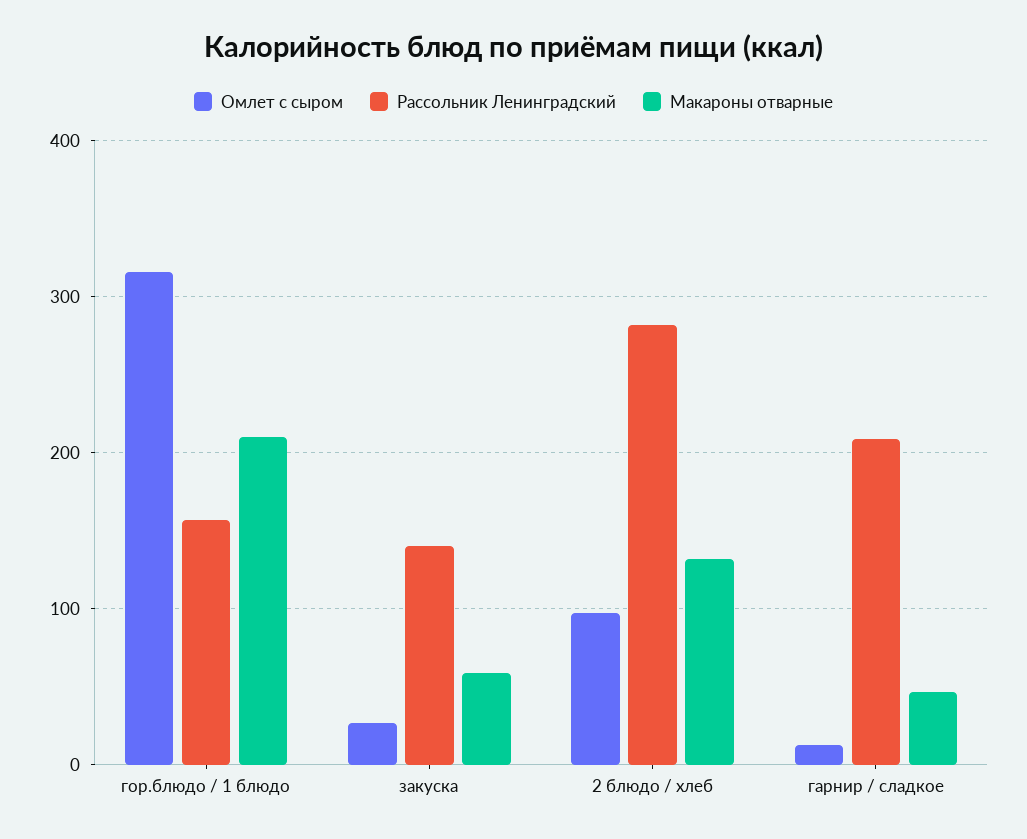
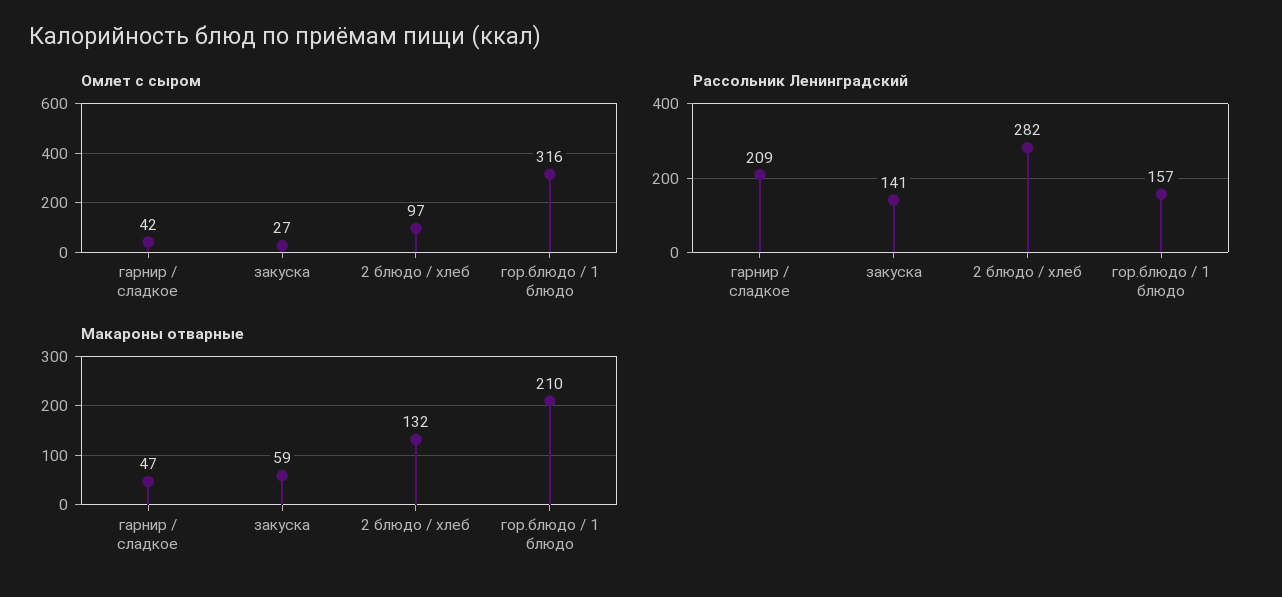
Омлет с сыром, гарнир / сладкое: 10 -> 42

